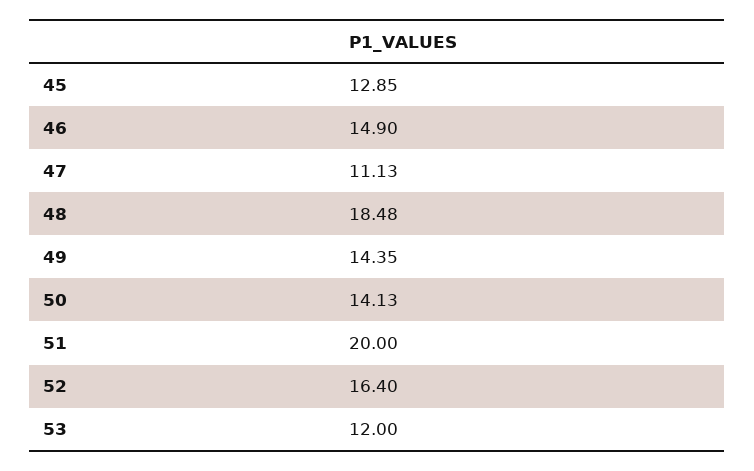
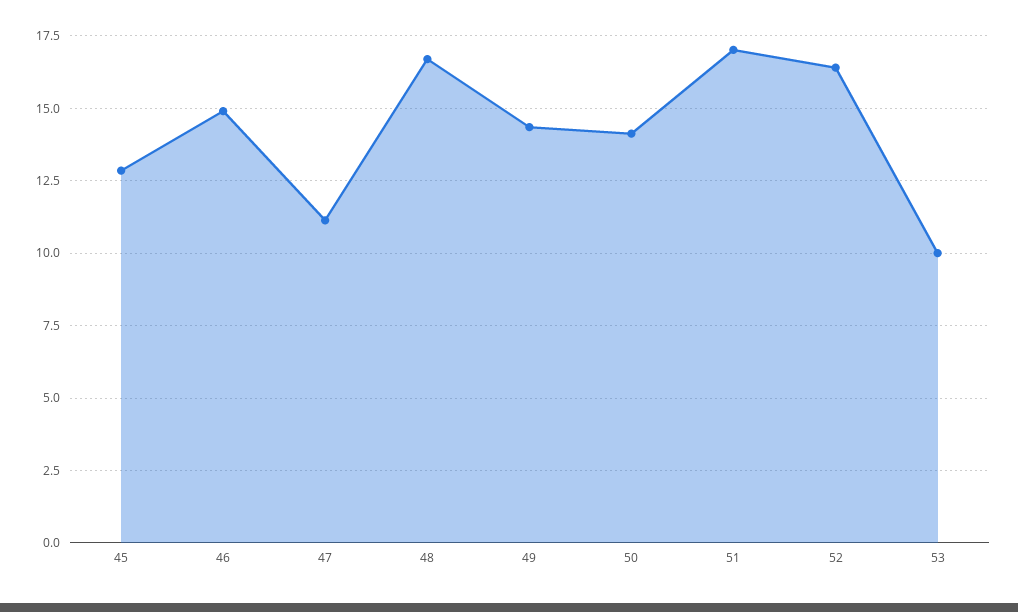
48: 18.48 -> 16.75
51: 20 -> 17
53: 12 -> 10

